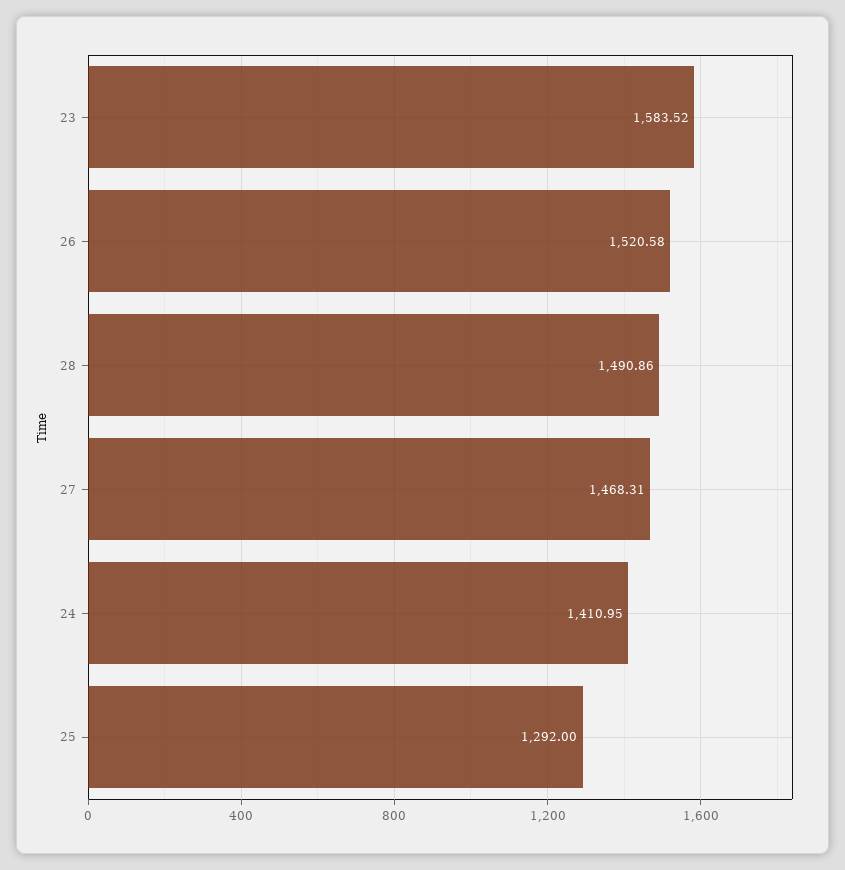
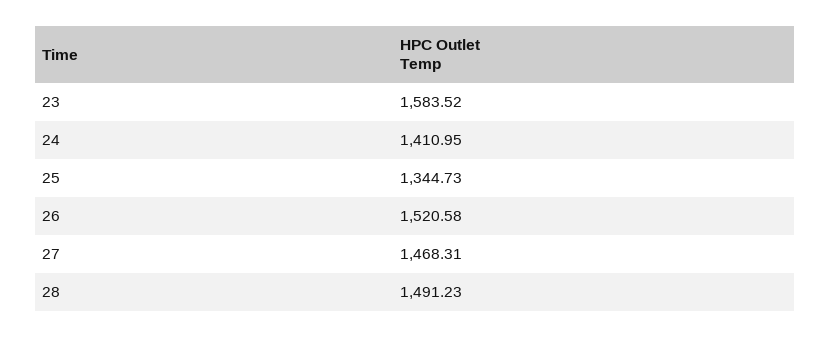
28: 1490.86 -> 1491.23
25: 1292 -> 1344.73

